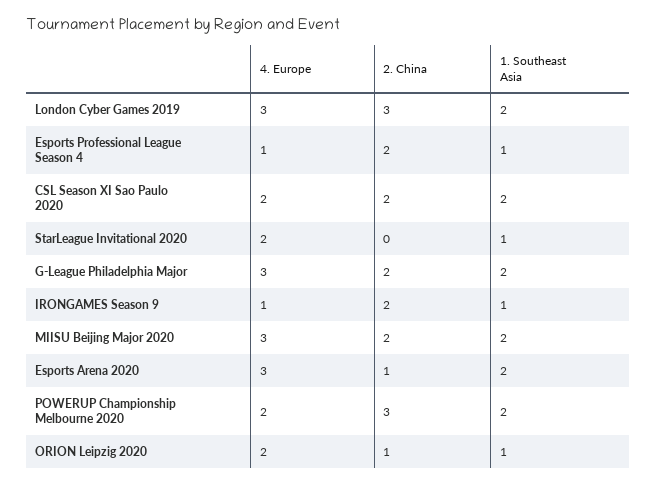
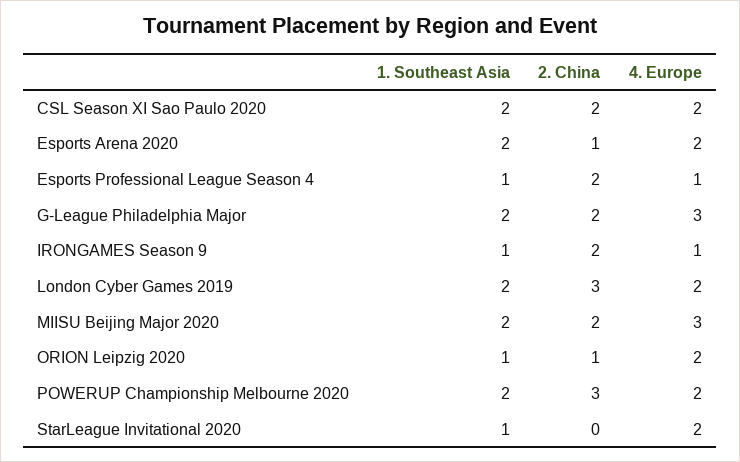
4. Europe, London Cyber Games 2019: 3 -> 2
4. Europe, Esports Arena 2020: 3 -> 2

